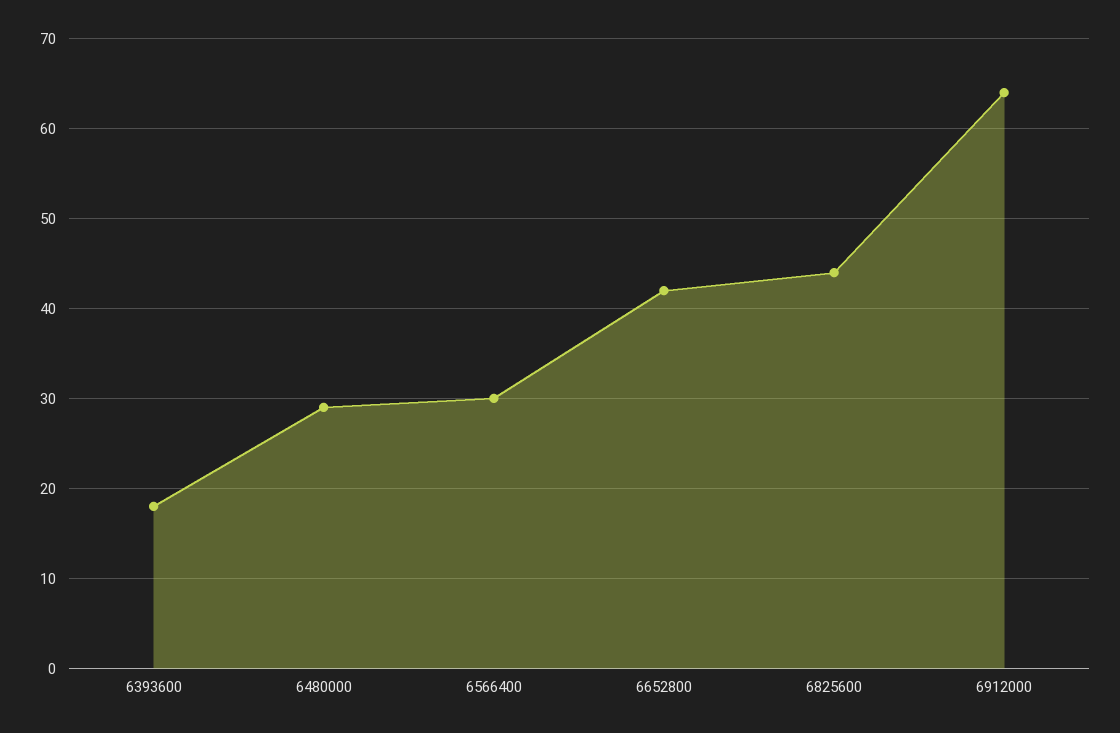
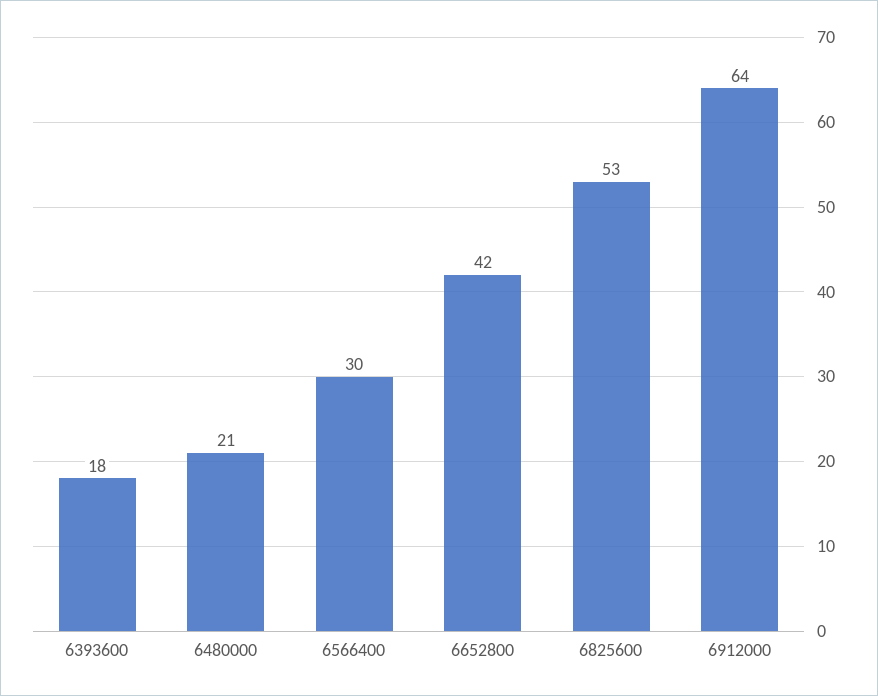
6480000: 29 -> 21
6825600: 44 -> 53

